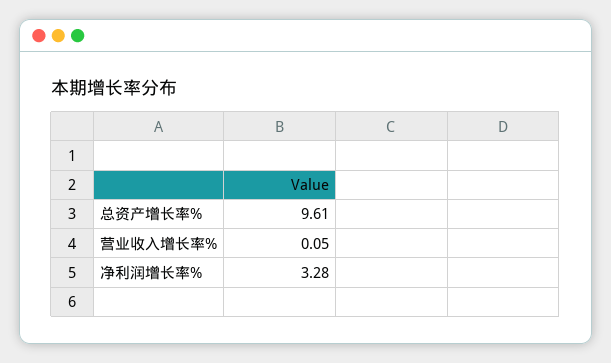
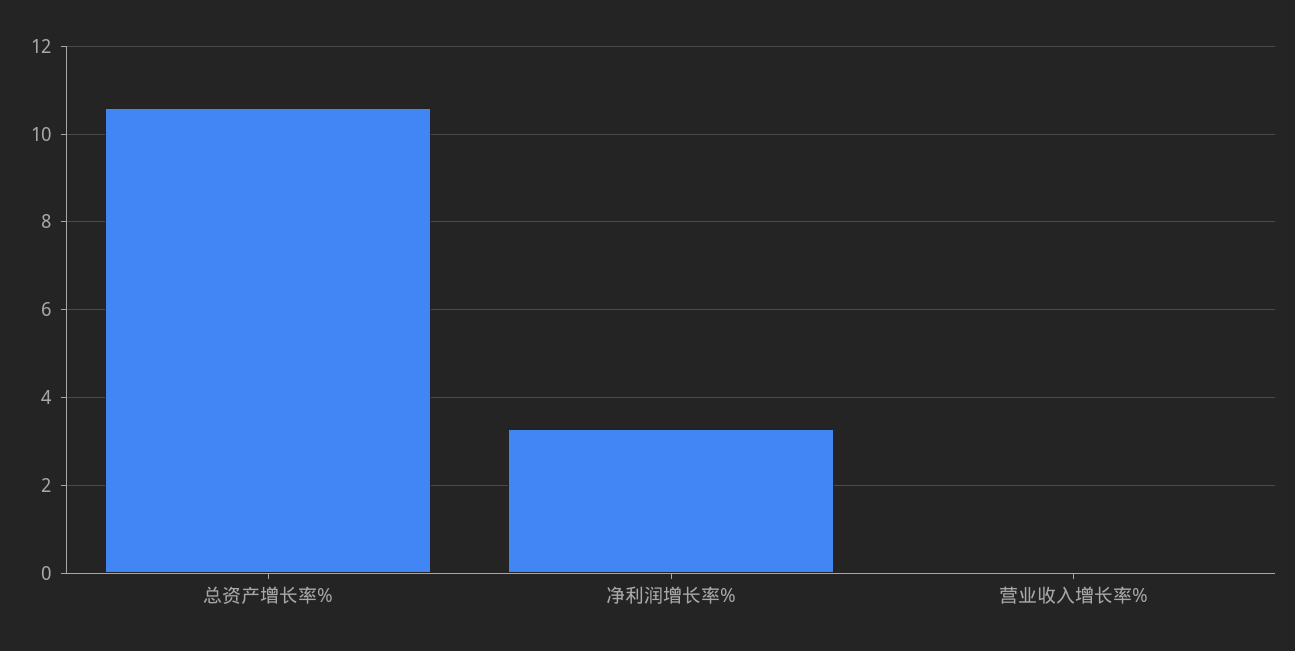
总资产增长率%: 9.61 -> 10.6

